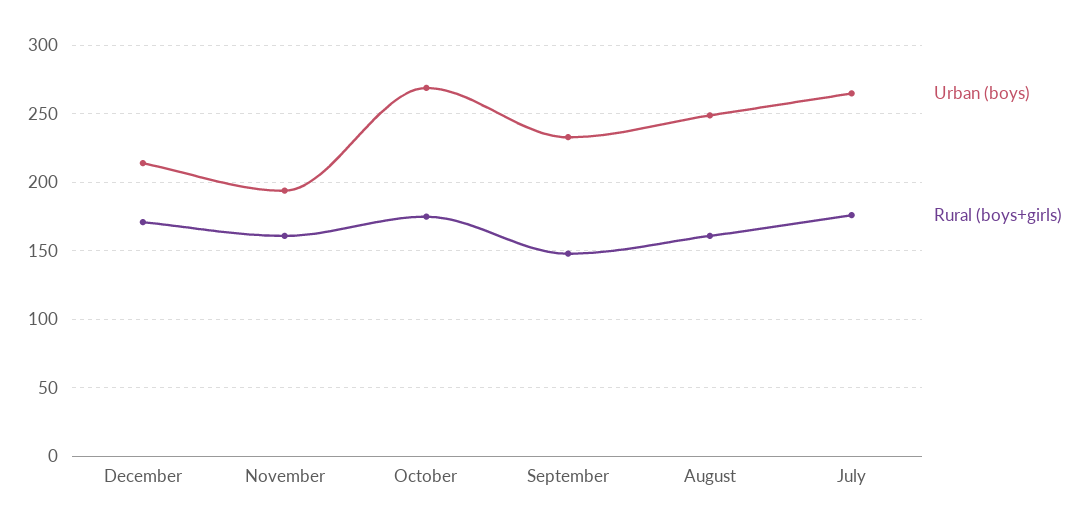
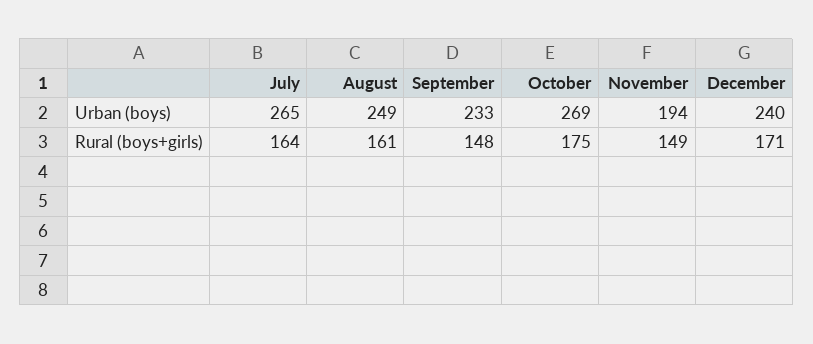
Urban (boys), December: 215 -> 240
Rural (boys+girls), November: 160 -> 149
Rural (boys+girls), July: 175 -> 164

